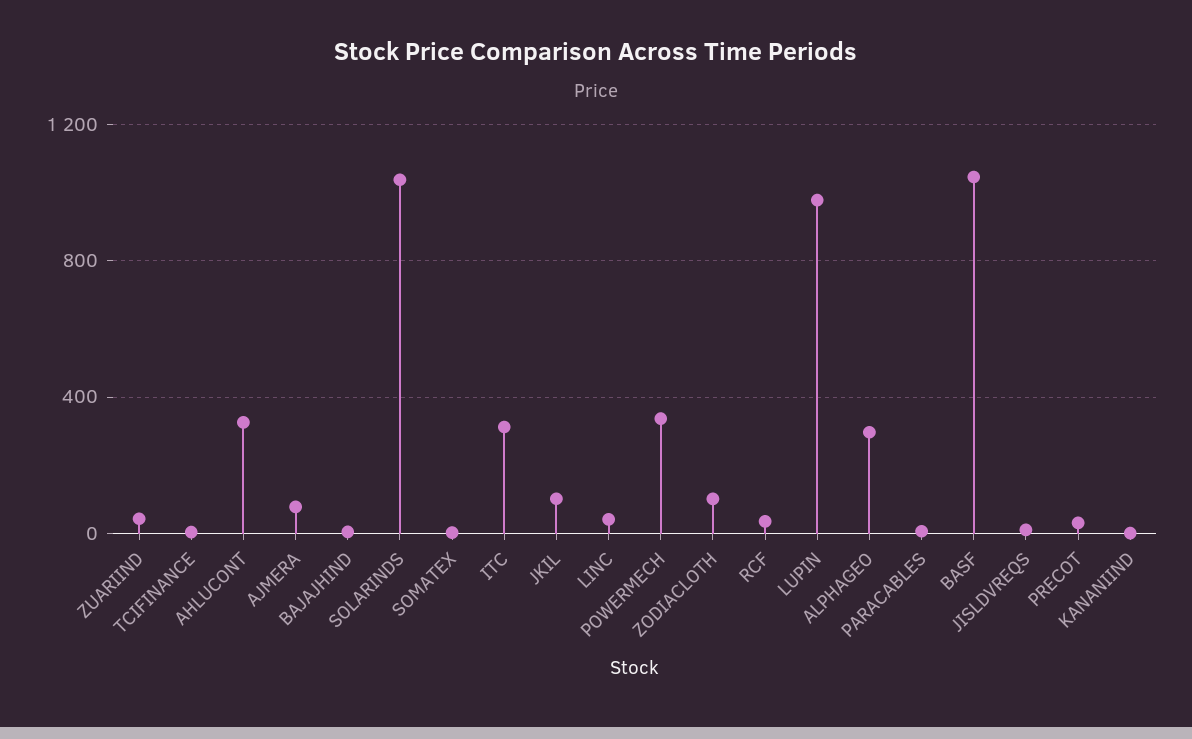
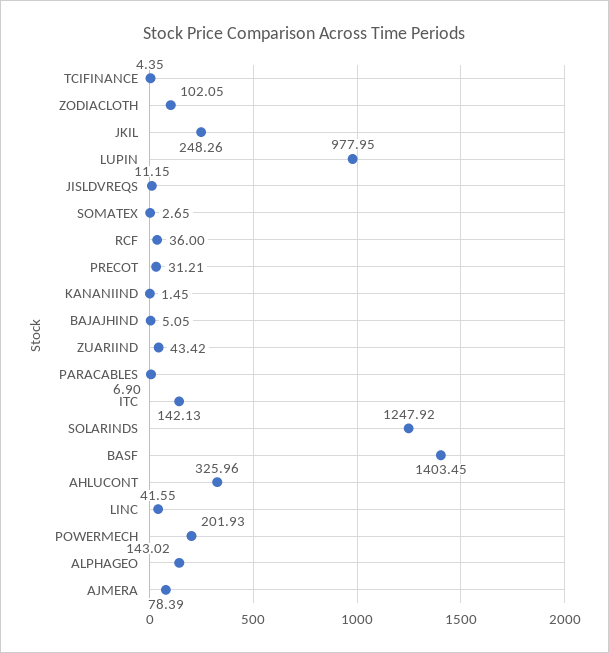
SOLARINDS: 1050 -> 1247.92
ITC: 300 -> 142.13
JKIL: 100 -> 248.26
POWERMECH: 350 -> 201.93
ALPHAGEO: 300 -> 143.02
BASF: 1050 -> 1403.45

